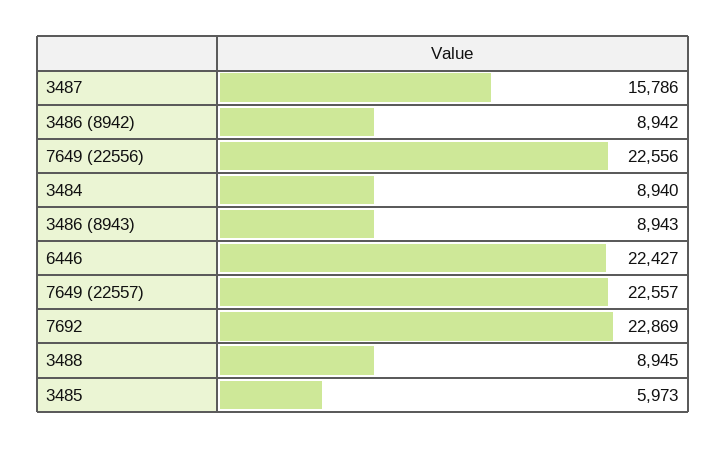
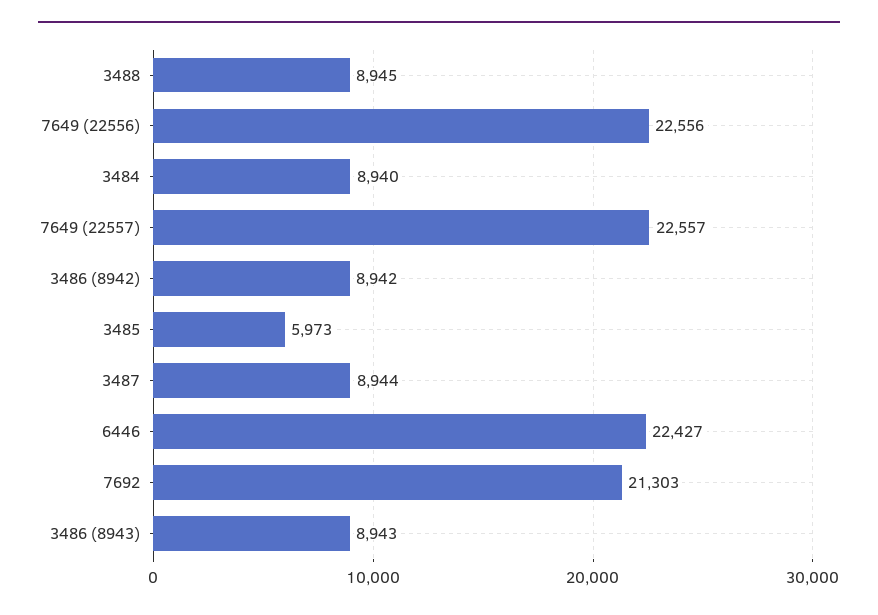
3487: 15786 -> 8944
7692: 22869 -> 21303

